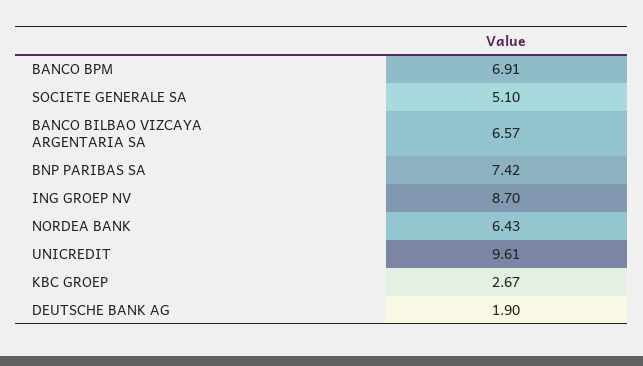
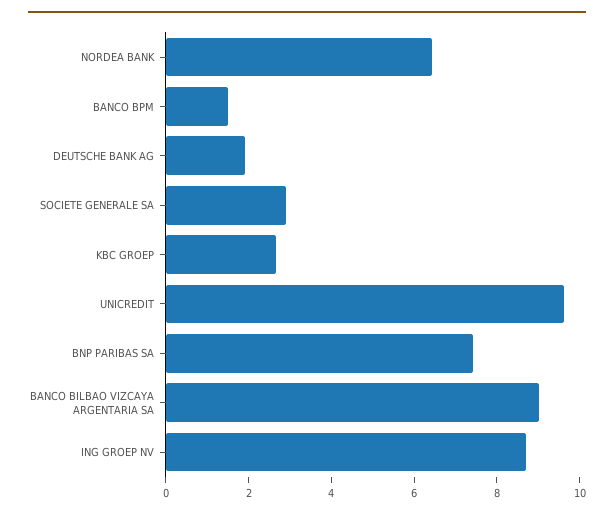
BANCO BPM: 6.91 -> 1.5
SOCIETE GENERALE SA: 5.1 -> 3
BANCO BILBAO VIZCAYA ARGENTARIA SA: 6.57 -> 9

